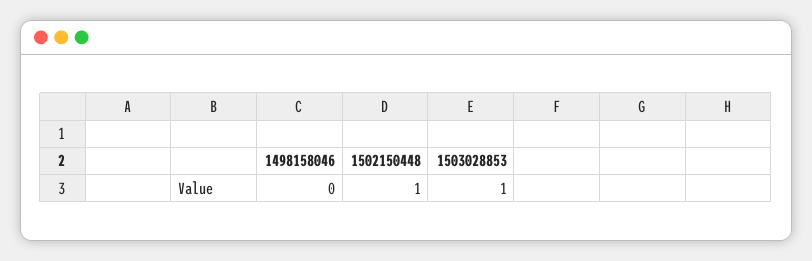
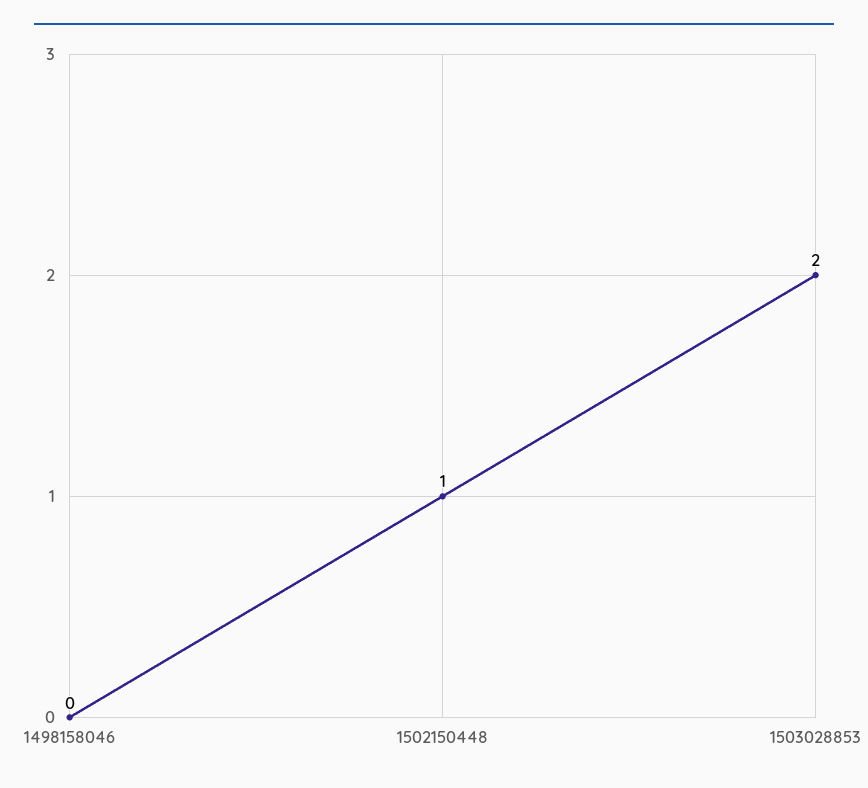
1503028853: 1 -> 2

